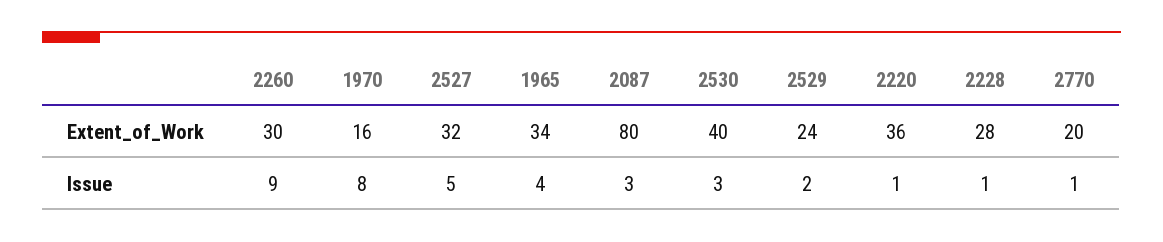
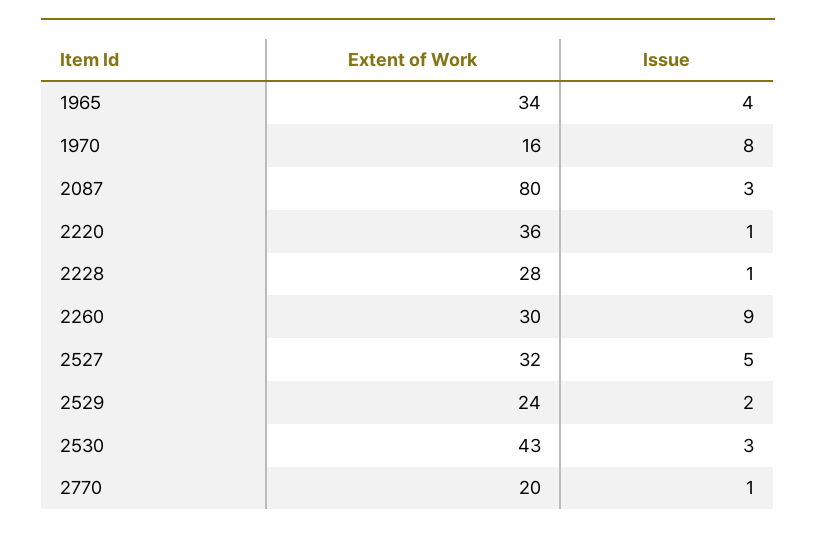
2530, Extent_of_Work: 40 -> 43

